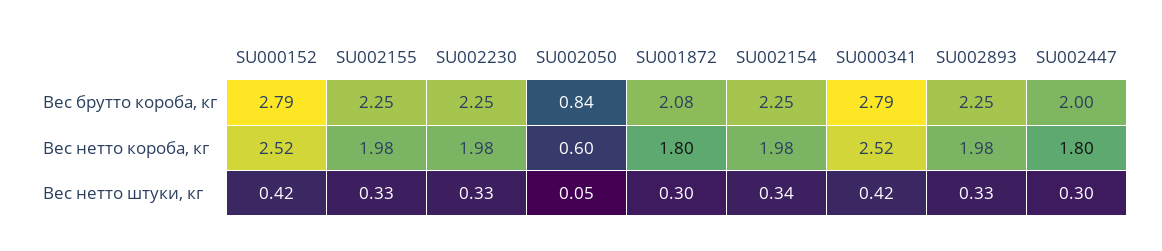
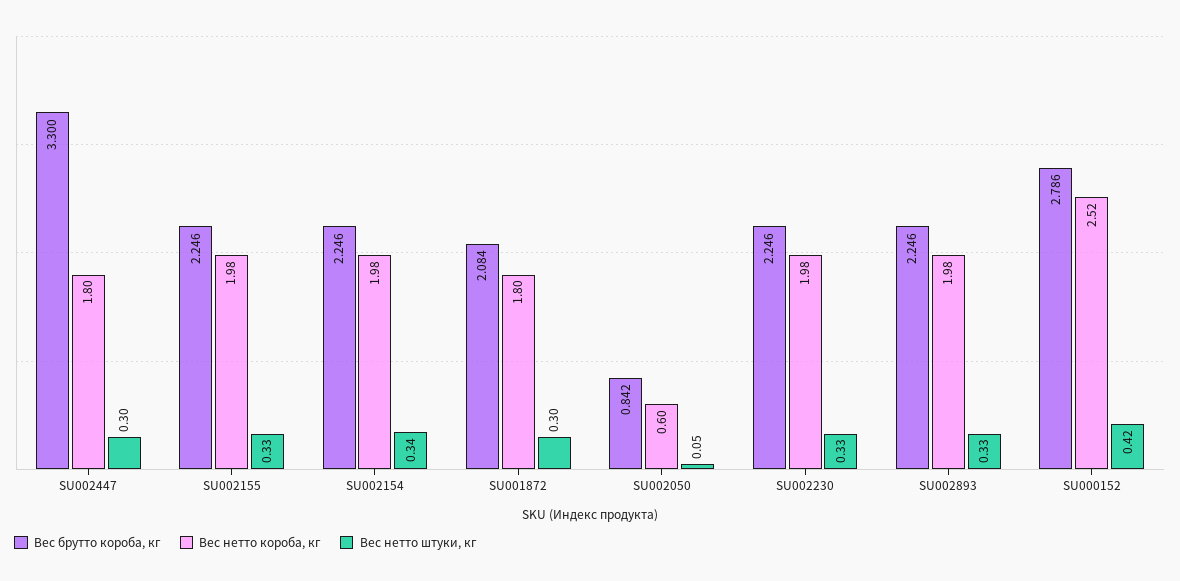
Вес брутто короба, кг, SU000341: 2.79 -> none
Вес брутто короба, кг, SU002447: 2 -> 3.3
Вес нетто короба, кг, SU000341: 2.52 -> none
Вес нетто штуки, кг, SU000341: 0.42 -> none

